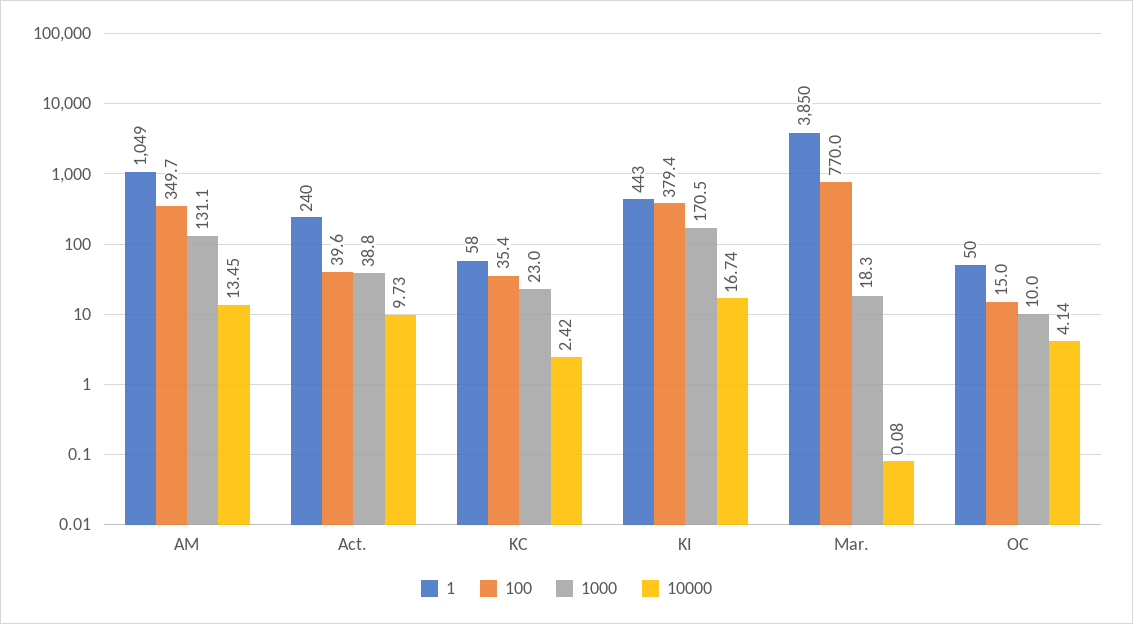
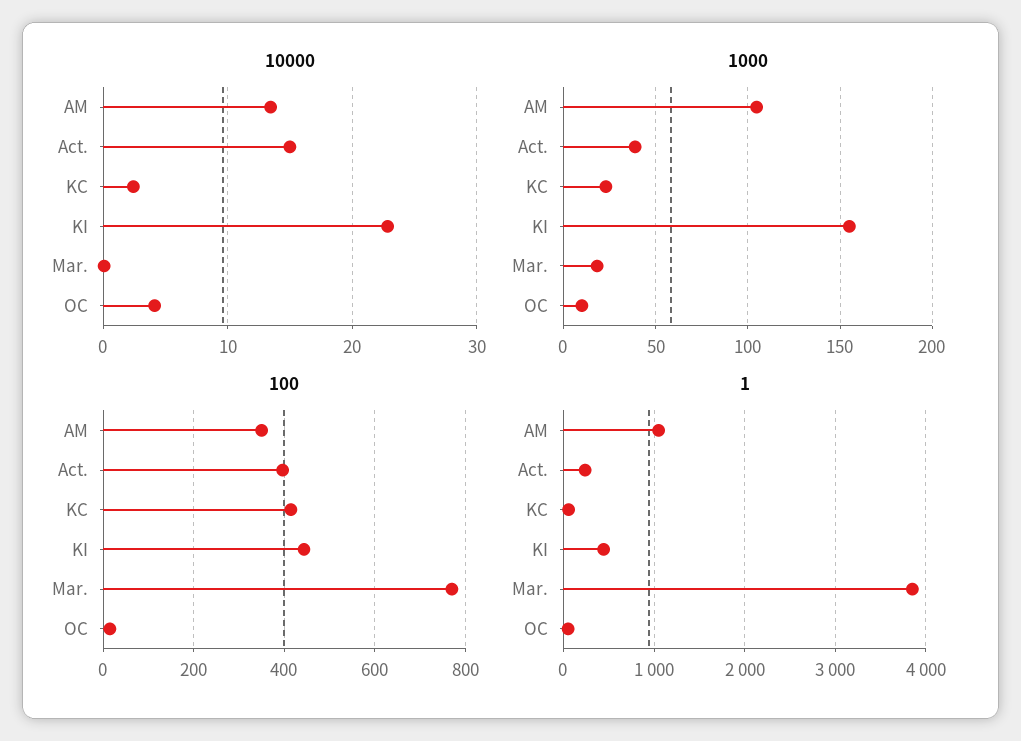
1000, AM: 131.1 -> 105
100, Act.: 39.6 -> 400
10000, Act.: 9.73 -> 15
100, KC: 35.4 -> 420
100, KI: 379.4 -> 440
1000, KI: 170.5 -> 155
10000, KI: 16.74 -> 23

